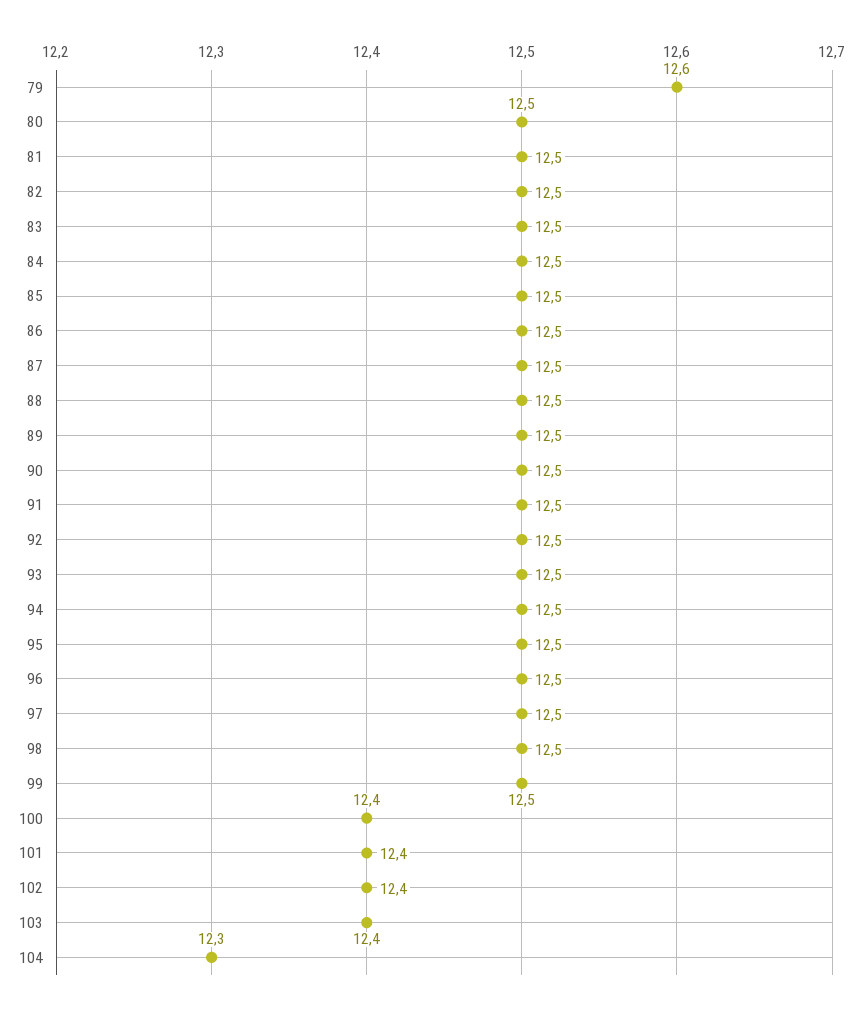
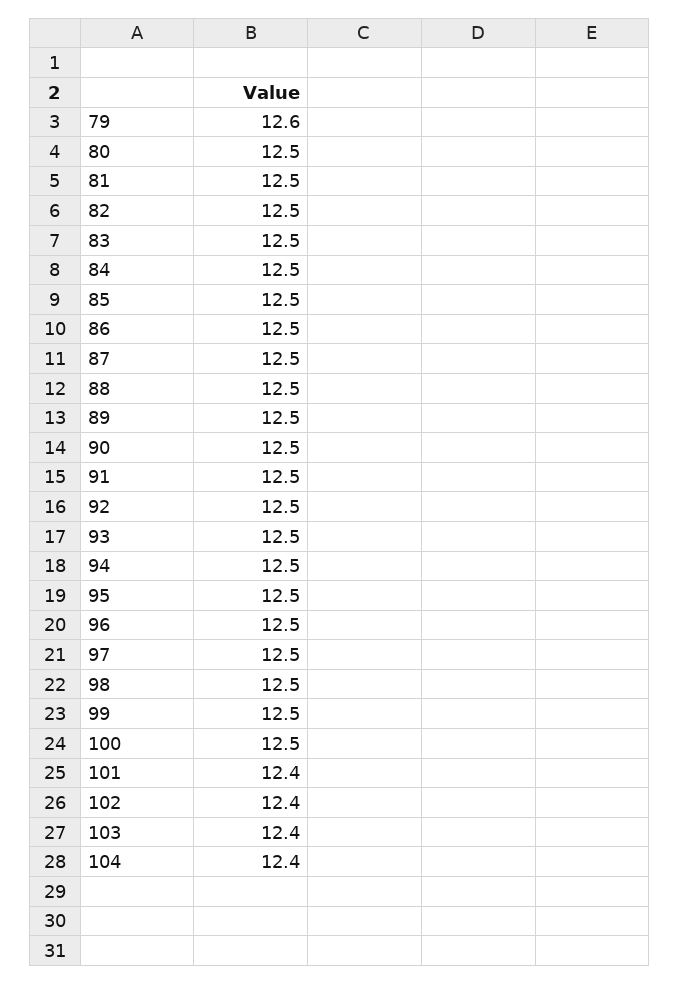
100: 12.4 -> 12.5
104: 12.3 -> 12.4

